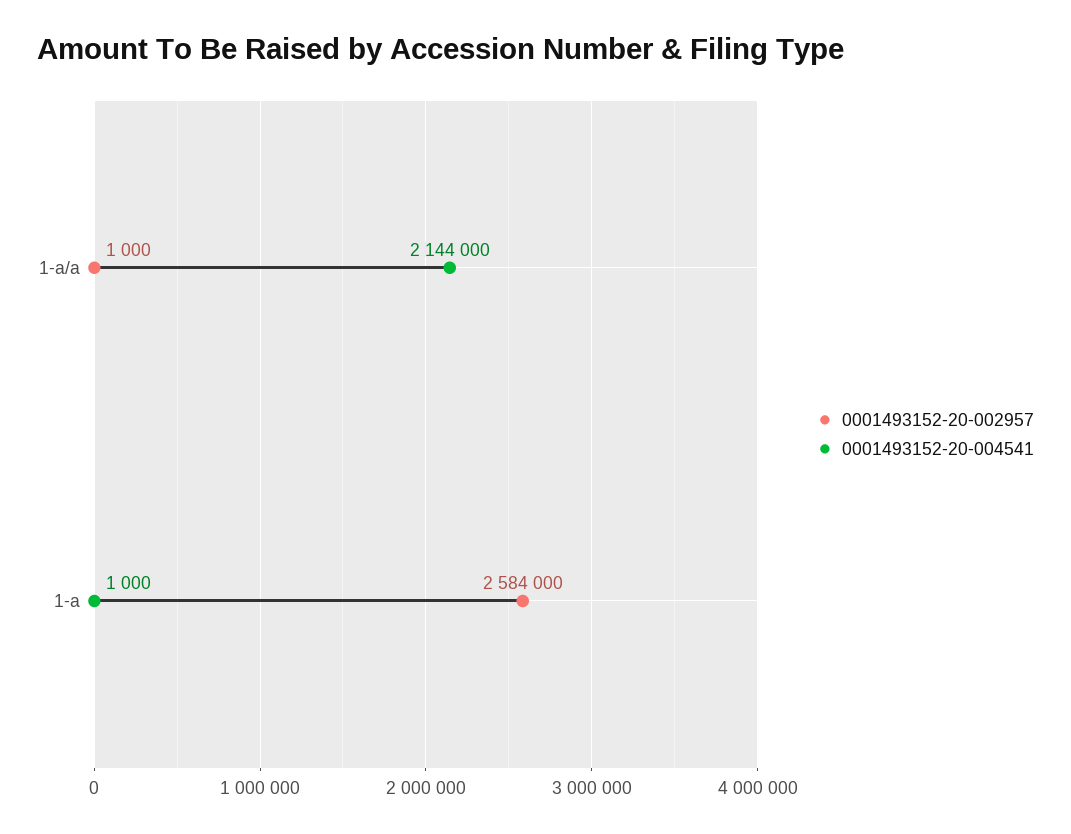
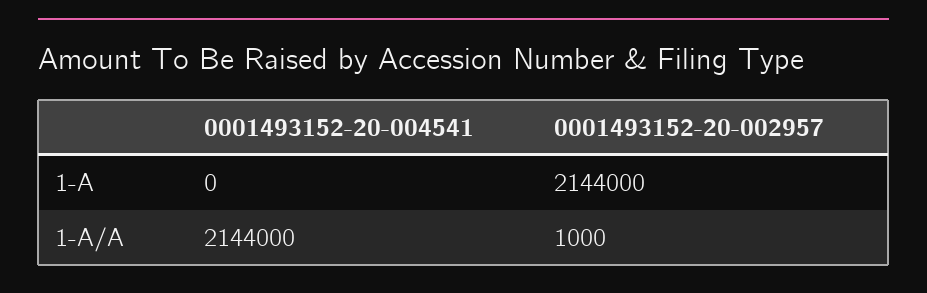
0001493152-20-002957, 1-a: 2584000 -> 2144000
0001493152-20-004541, 1-a: 1000 -> 0

